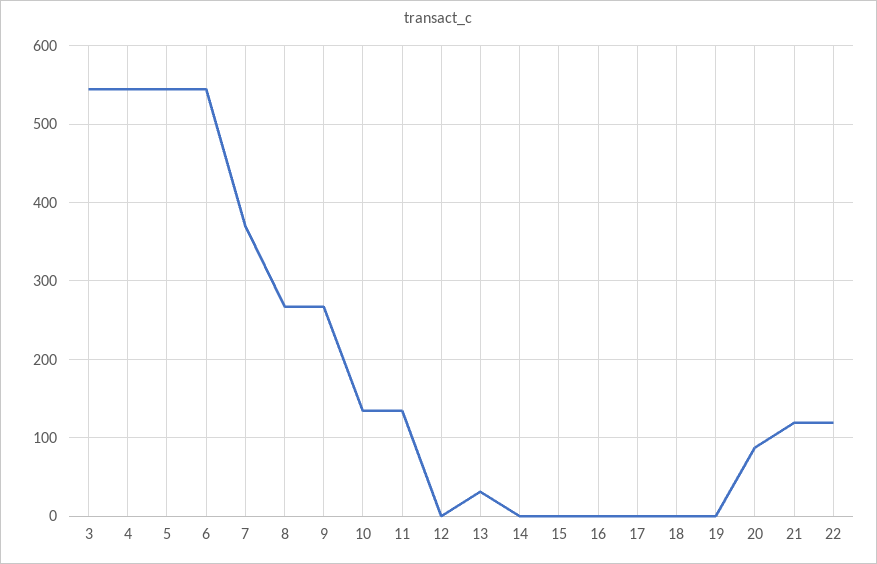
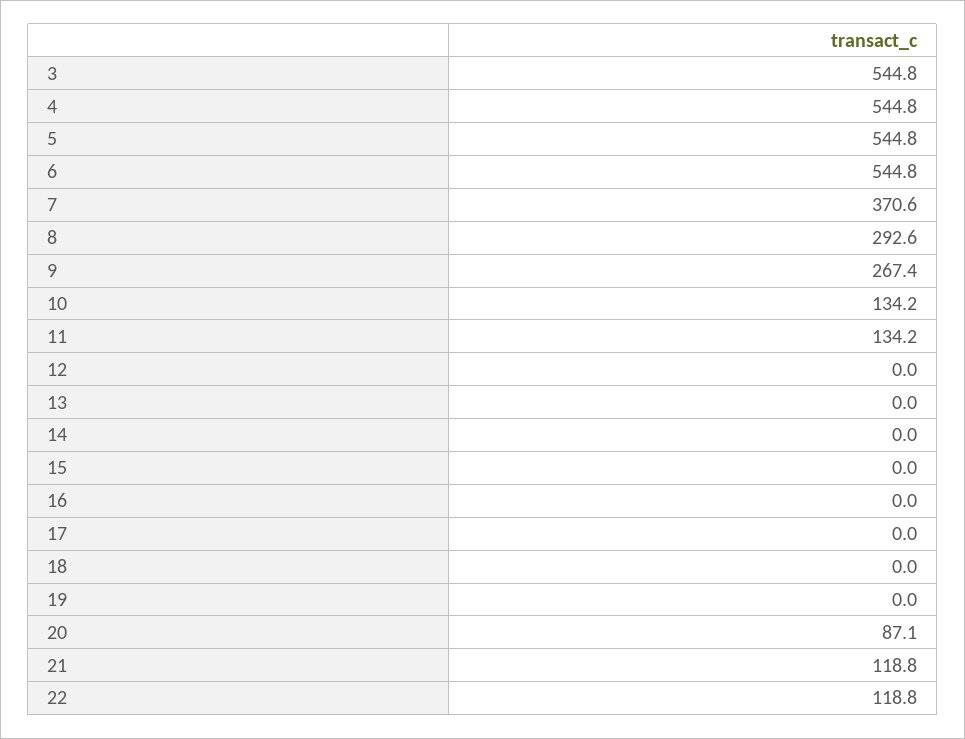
8: 270 -> 292.6
13: 30 -> 0

